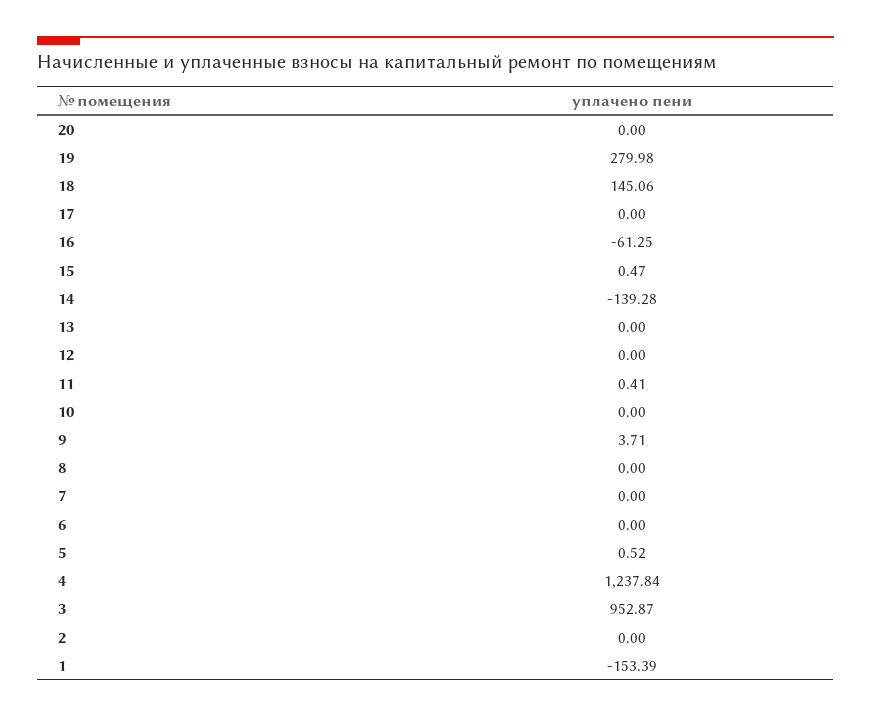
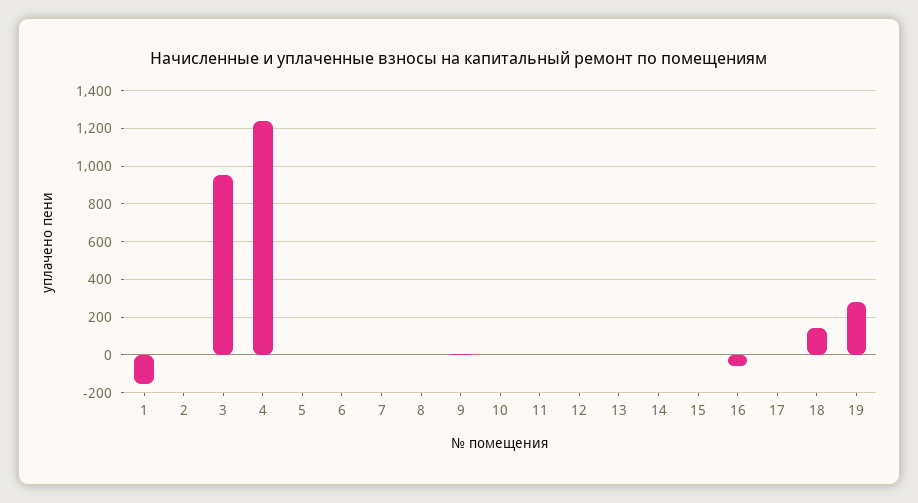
20: 0 -> none
14: -139.28 -> 0

